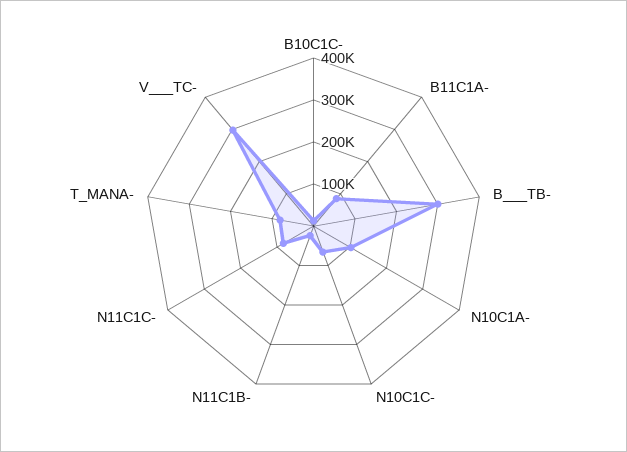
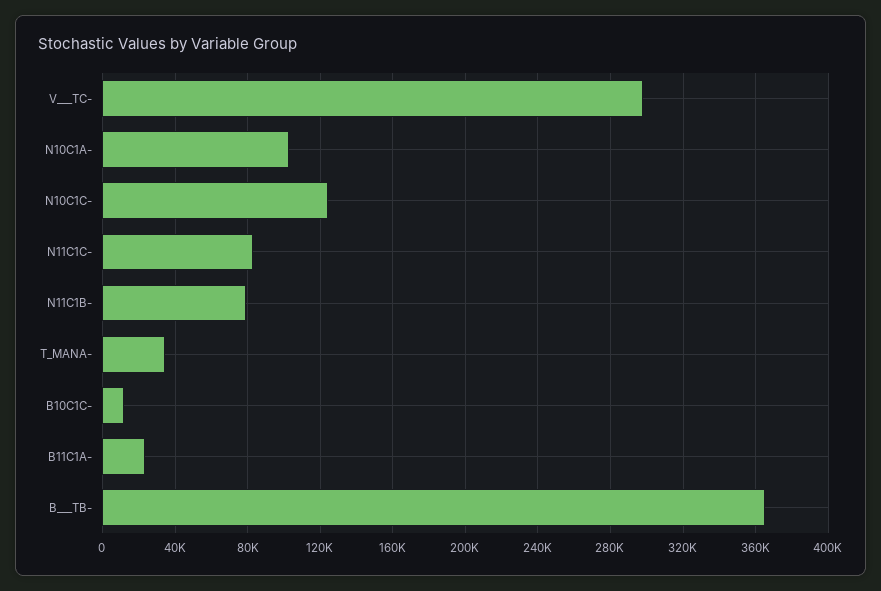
B11C1A-: 80000 -> 25000
B___TB-: 300000 -> 365000
N10C1C-: 60000 -> 125000
N11C1B-: 20000 -> 80000
T_MANA-: 80000 -> 35000

